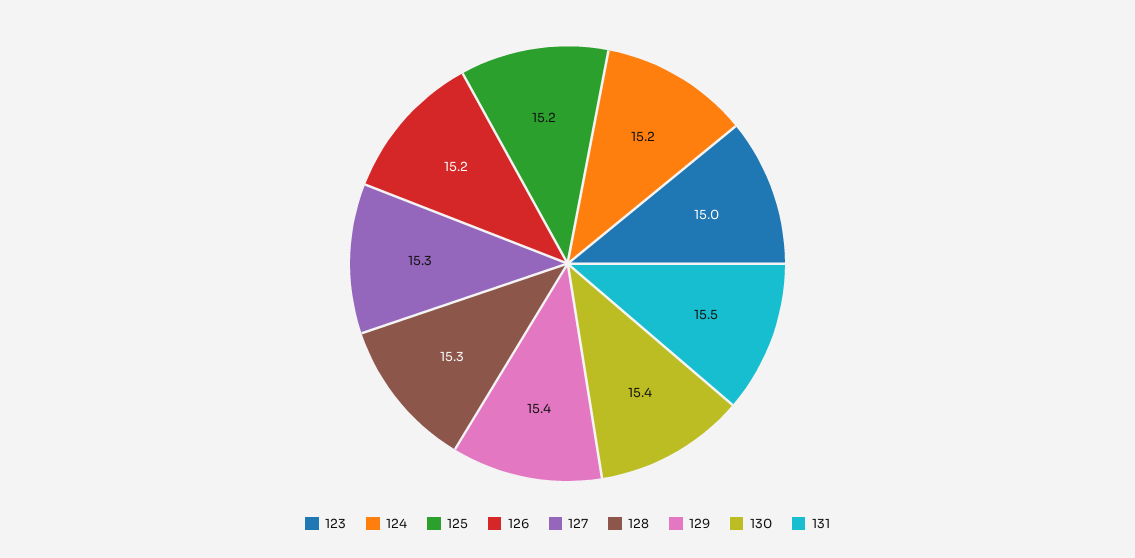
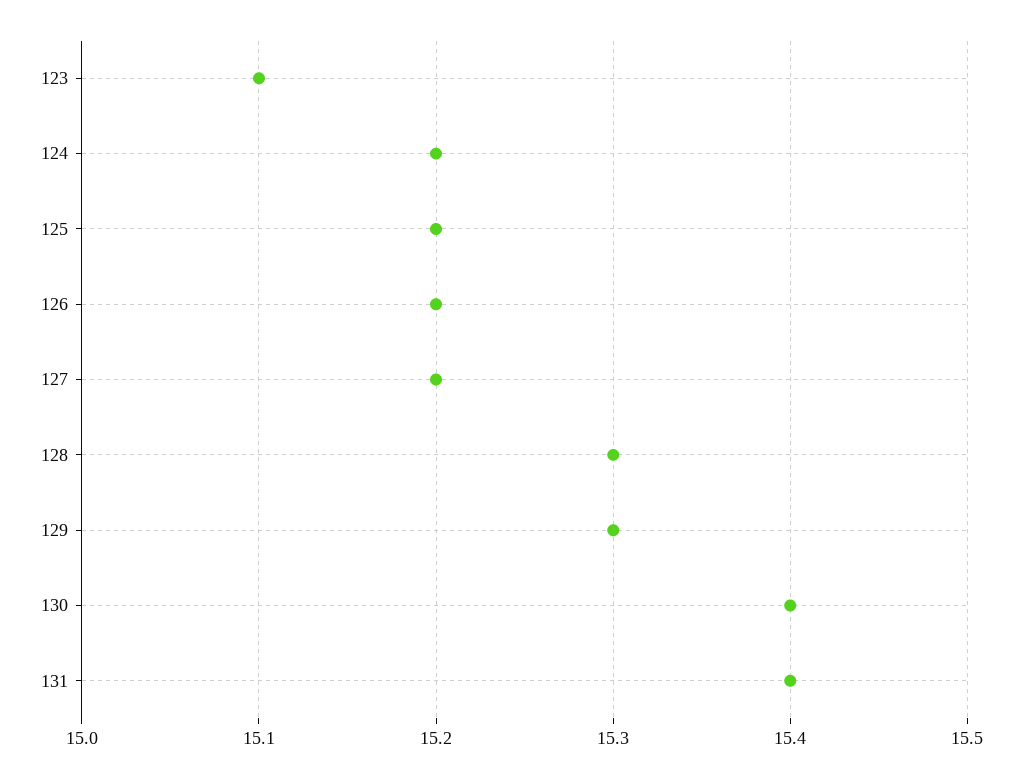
123: 15 -> 15.1
127: 15.3 -> 15.2
129: 15.4 -> 15.3
131: 15.5 -> 15.4

